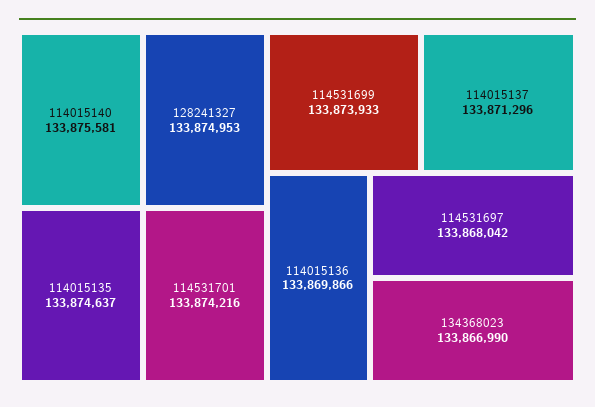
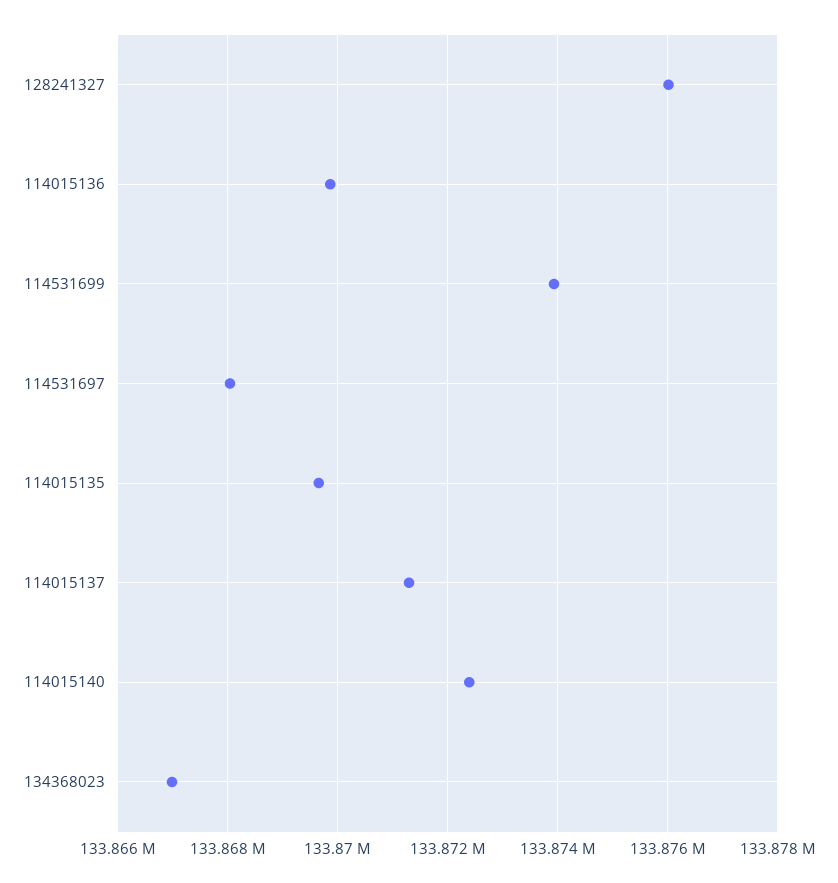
114015140: 133875581 -> 133872400
128241327: 133874953 -> 133876000
114015135: 133874637 -> 133869600
114531701: 133874216 -> none

